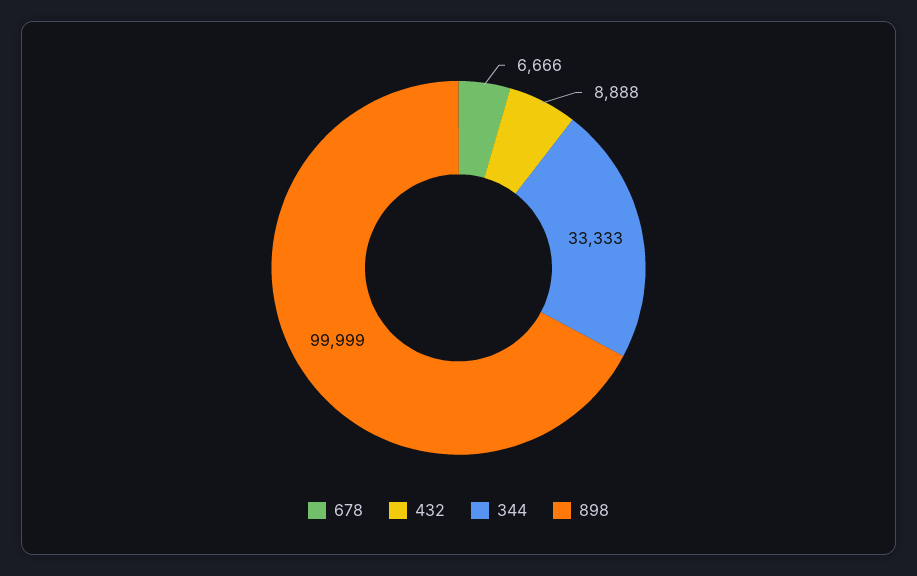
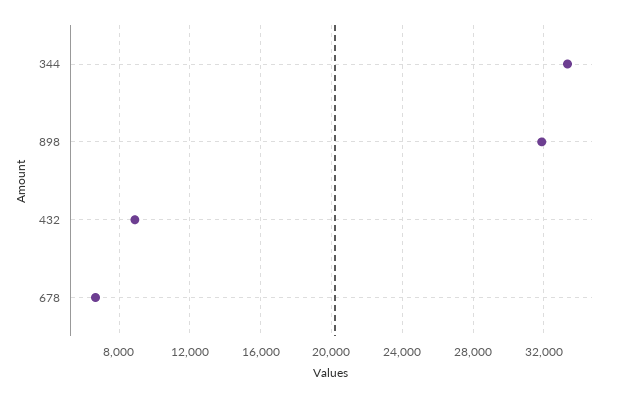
898: 99999 -> 32000

